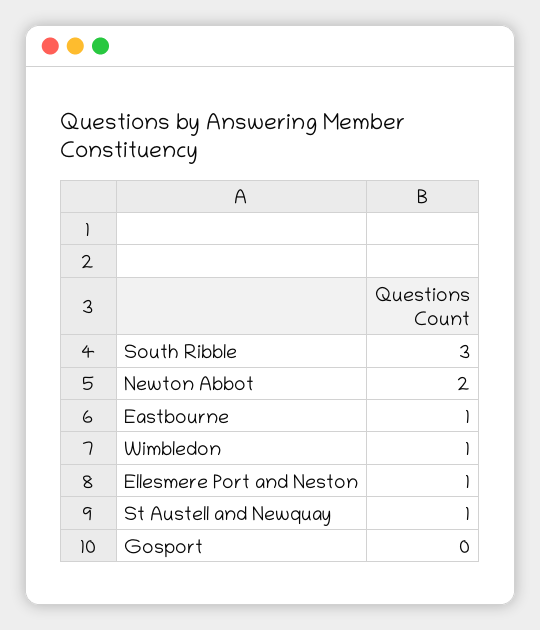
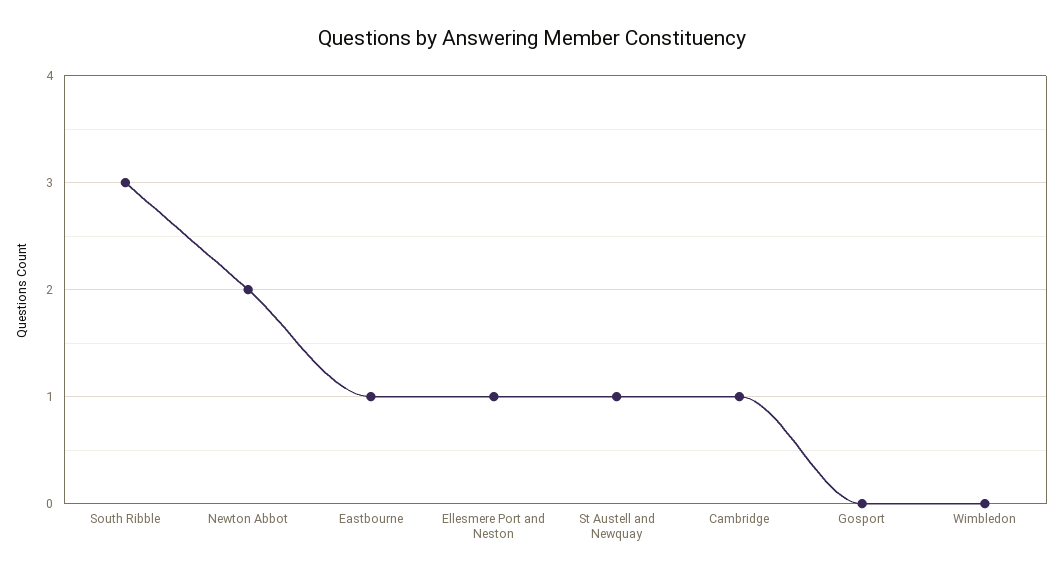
Wimbledon: 1 -> 0
Cambridge: none -> 1

